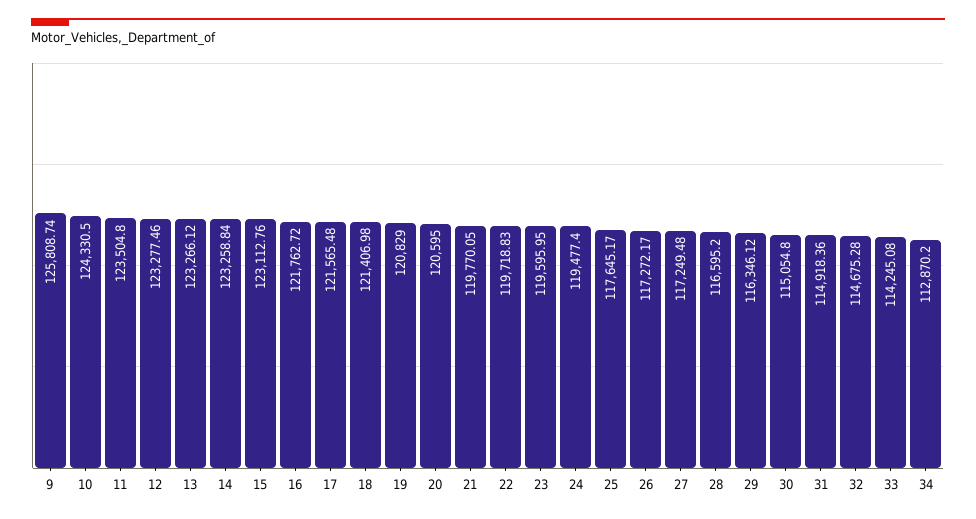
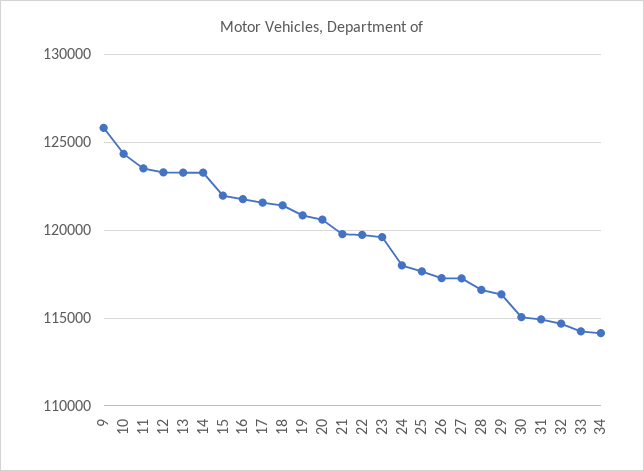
15: 123112.76 -> 122000
24: 119477.4 -> 118000
34: 112870.2 -> 114000

